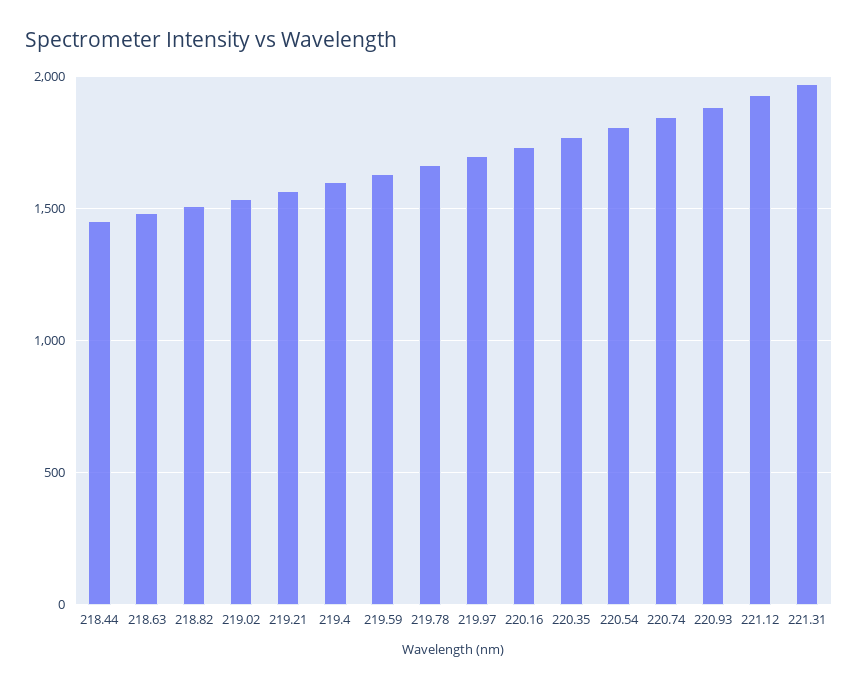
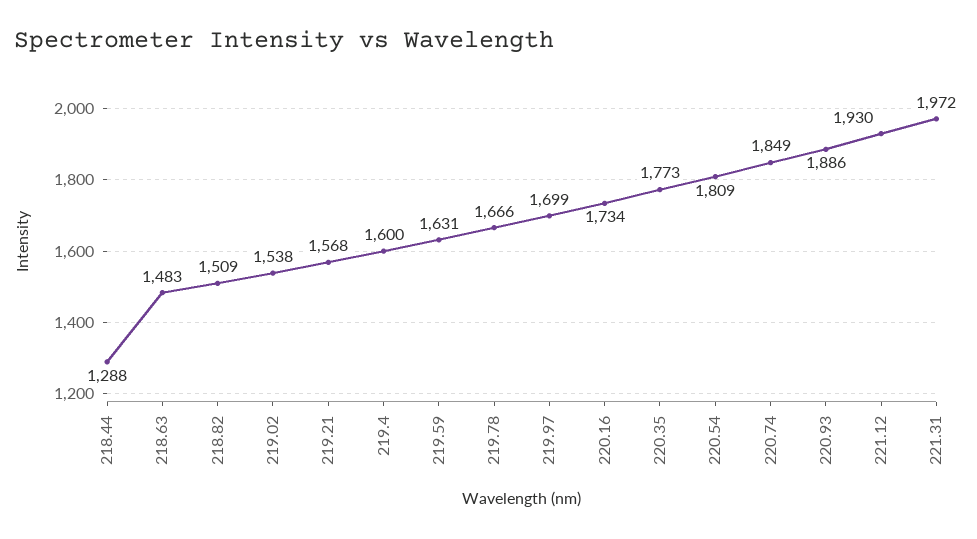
218.44: 1450 -> 1288

